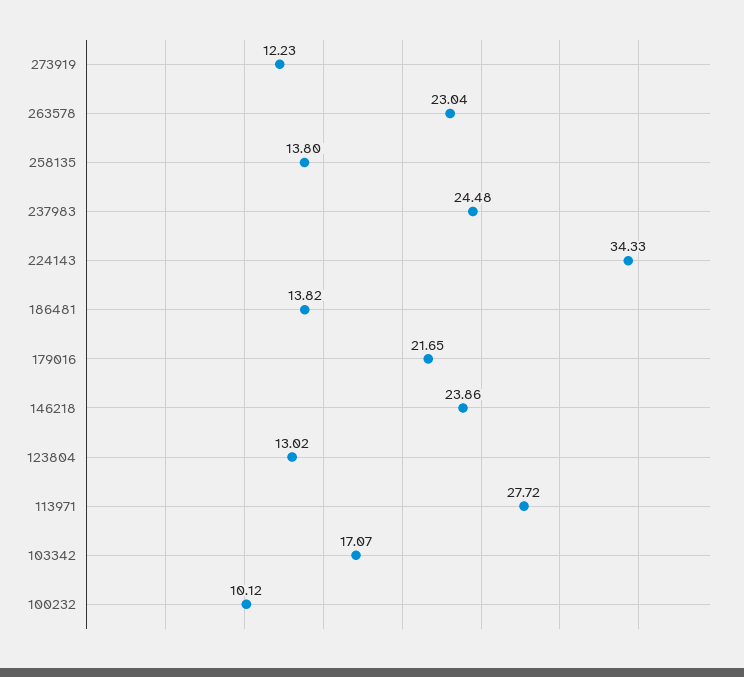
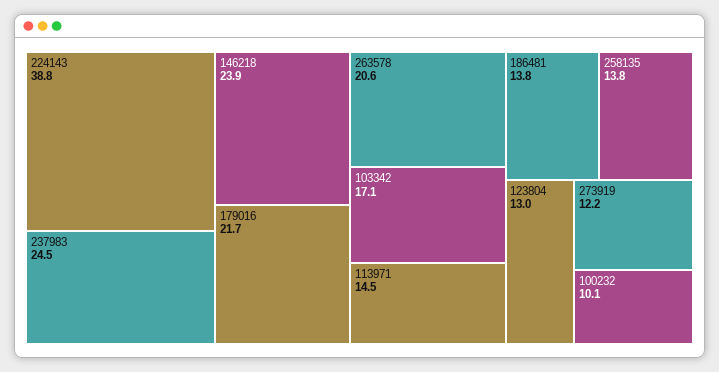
263578: 23.04 -> 20.6
224143: 34.33 -> 38.8
113971: 27.72 -> 14.5

